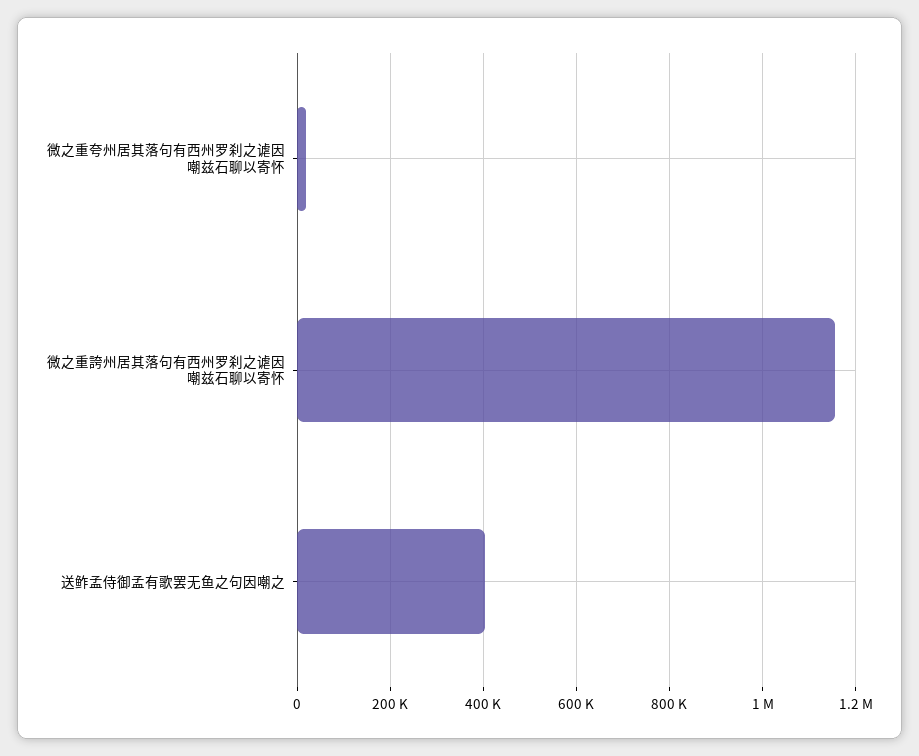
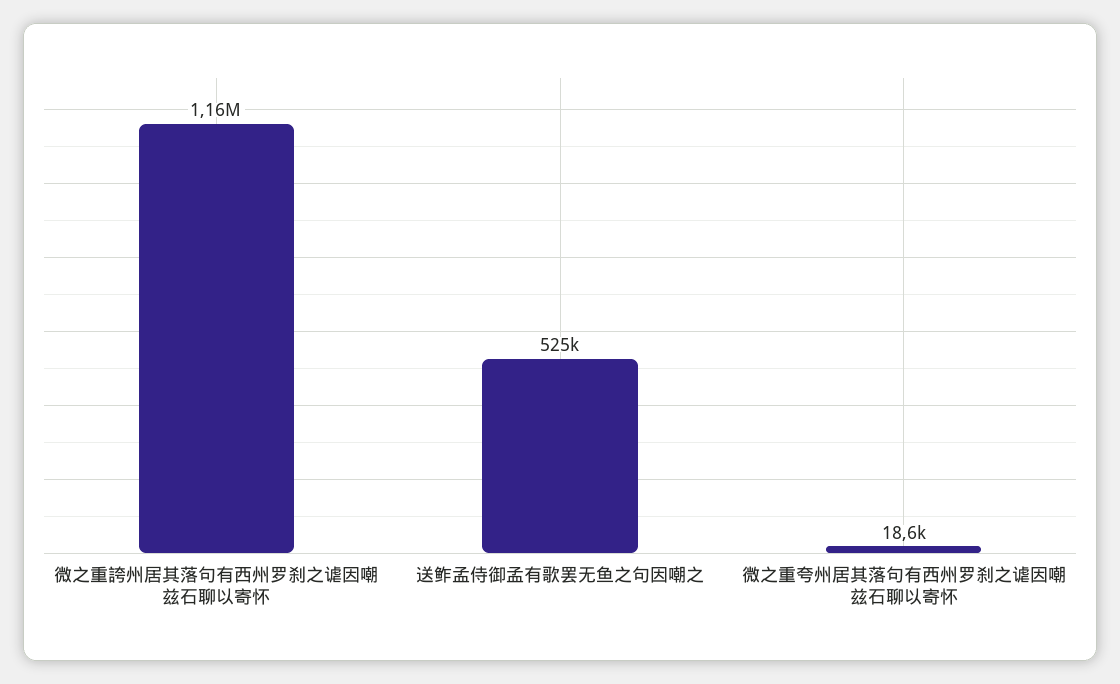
送鲊孟侍御孟有歌罢无鱼之句因嘲之: 400000 -> 525000

